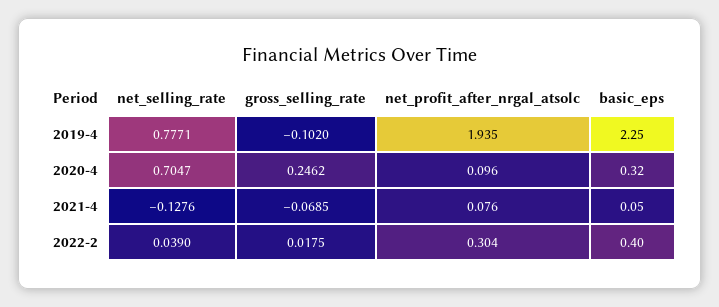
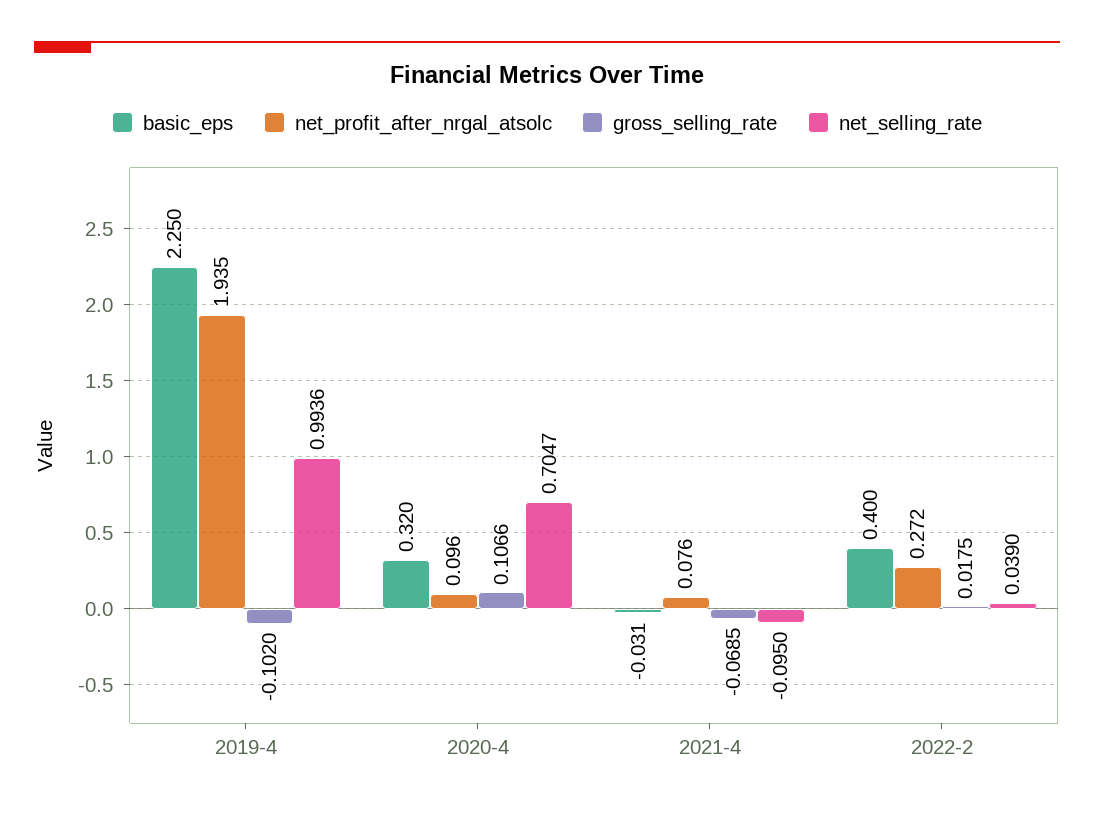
net_selling_rate, 2019-4: 0.7771 -> 0.9936
gross_selling_rate, 2020-4: 0.2462 -> 0.1066
net_selling_rate, 2021-4: -0.1276 -> -0.095
basic_eps, 2021-4: 0.05 -> -0.031
net_profit_after_nrgal_atsolc, 2022-2: 0.304 -> 0.272

